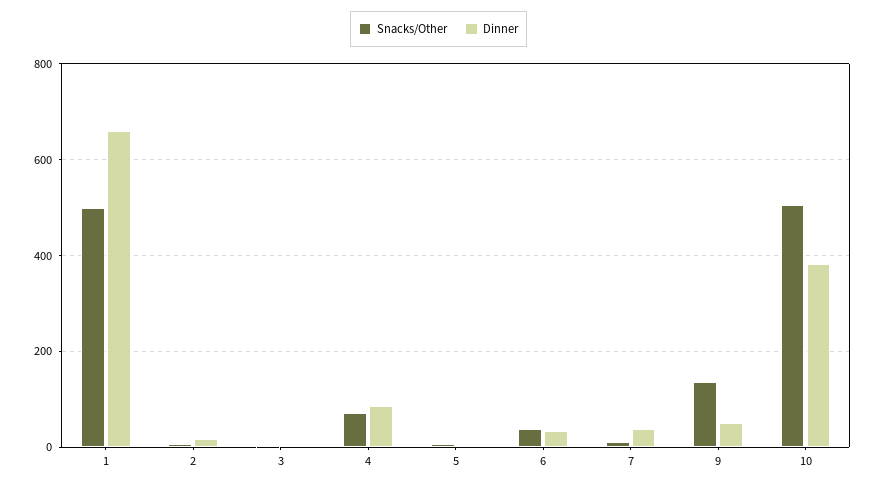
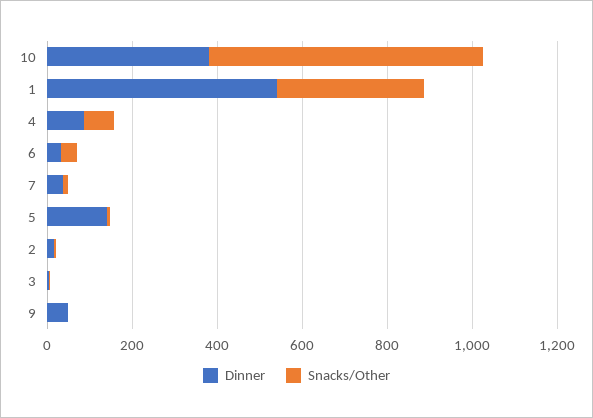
Snacks/Other, 1: 500 -> 350
Dinner, 1: 660 -> 550
Dinner, 5: 0 -> 150
Snacks/Other, 9: 140 -> 0
Snacks/Other, 10: 500 -> 650

